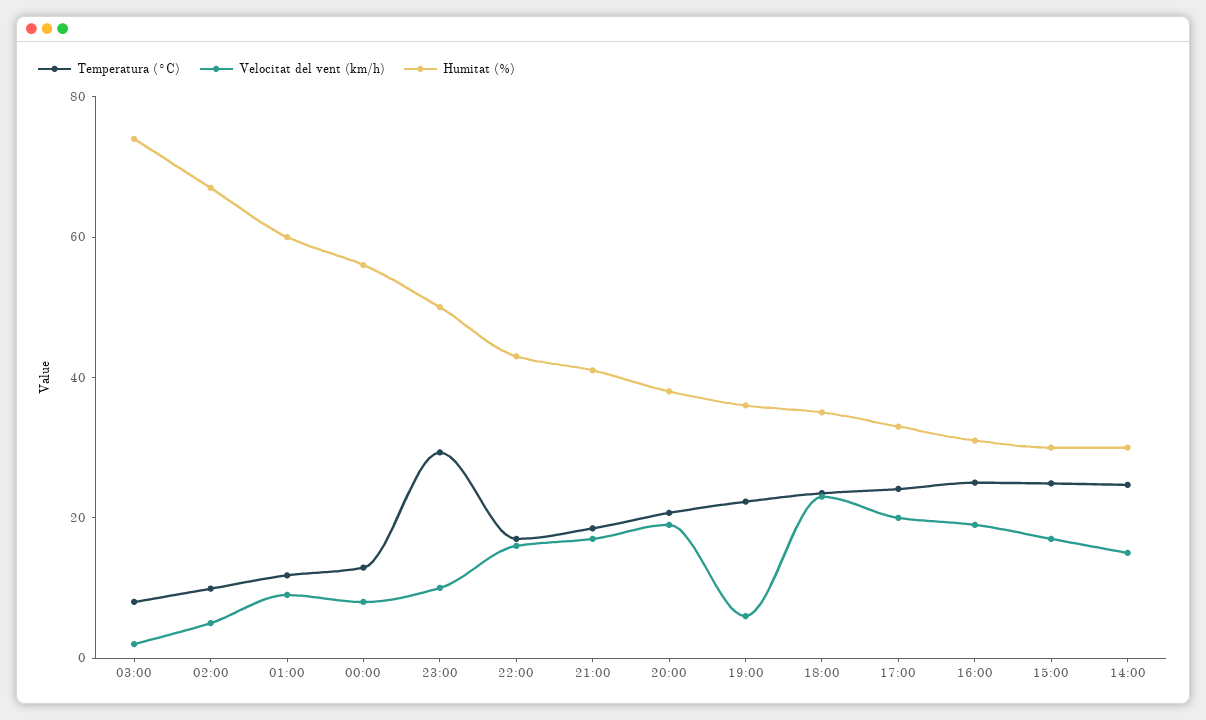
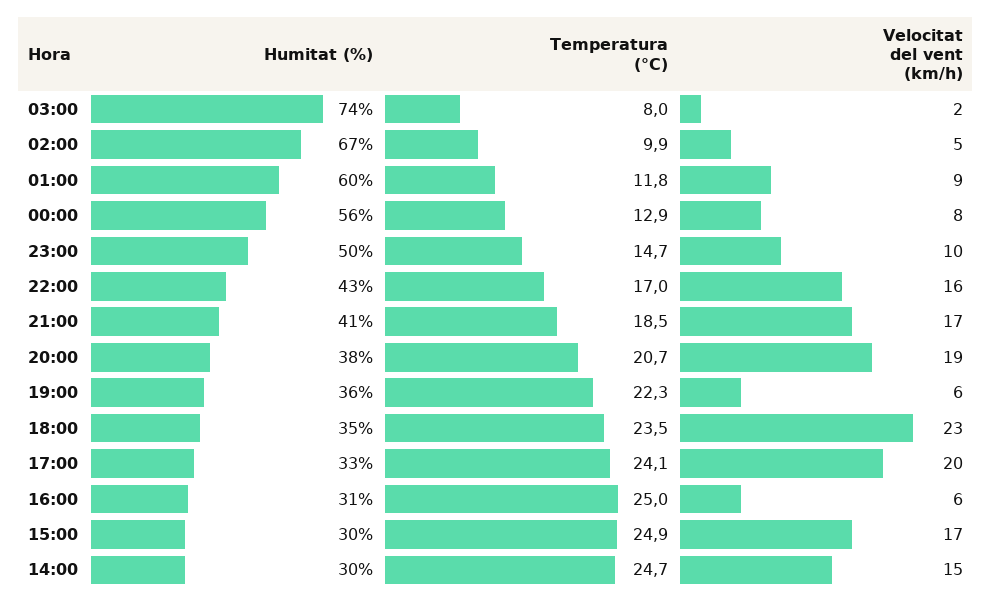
Temperatura (°C), 23:00: 30 -> 14.7
Velocitat del vent (km/h), 16:00: 20 -> 6

